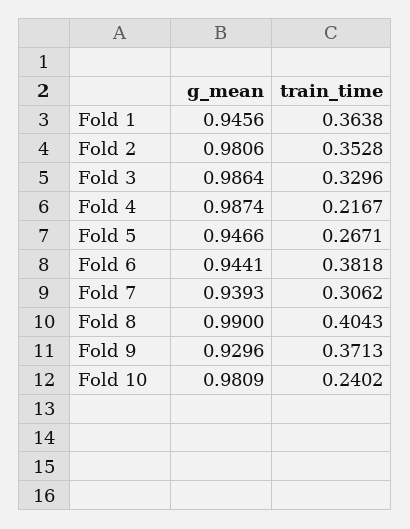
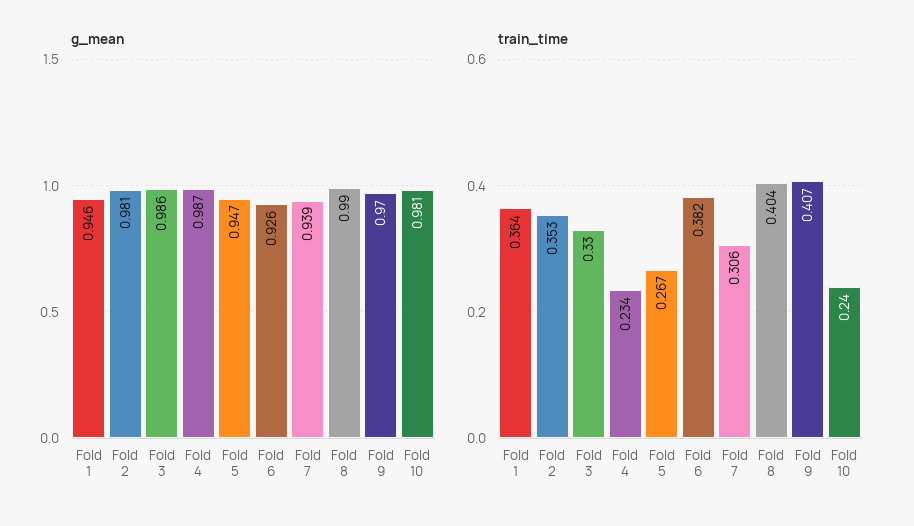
train_time, Fold 4: 0.2167 -> 0.234
g_mean, Fold 6: 0.9441 -> 0.926
g_mean, Fold 9: 0.9296 -> 0.97
train_time, Fold 9: 0.3713 -> 0.407

